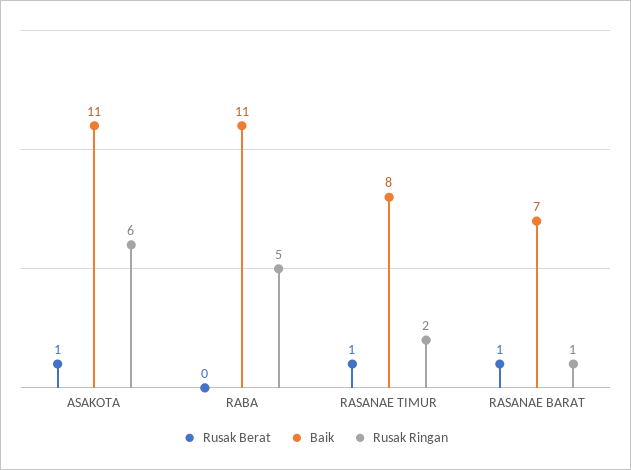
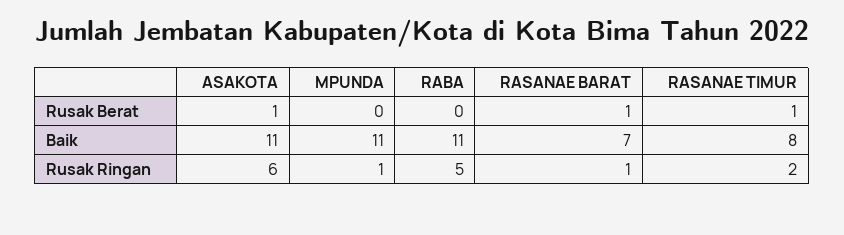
Rusak Berat, MPUNDA: none -> 0
Baik, MPUNDA: none -> 11
Rusak Ringan, MPUNDA: none -> 1

